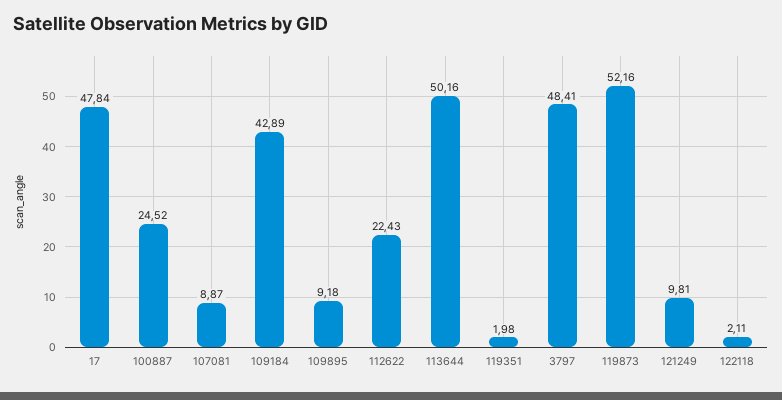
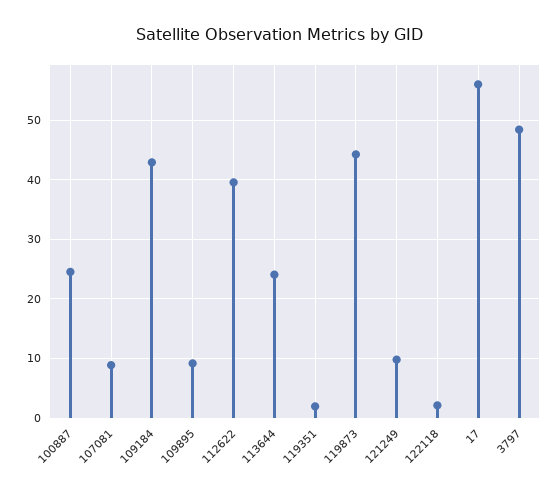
17: 47.84 -> 56
112622: 22.43 -> 40
113644: 50.16 -> 24
119873: 52.16 -> 44

